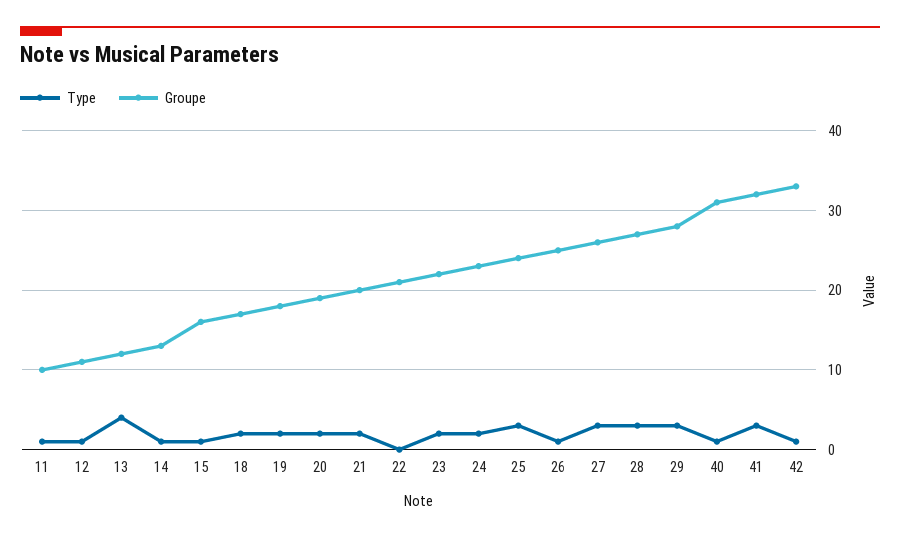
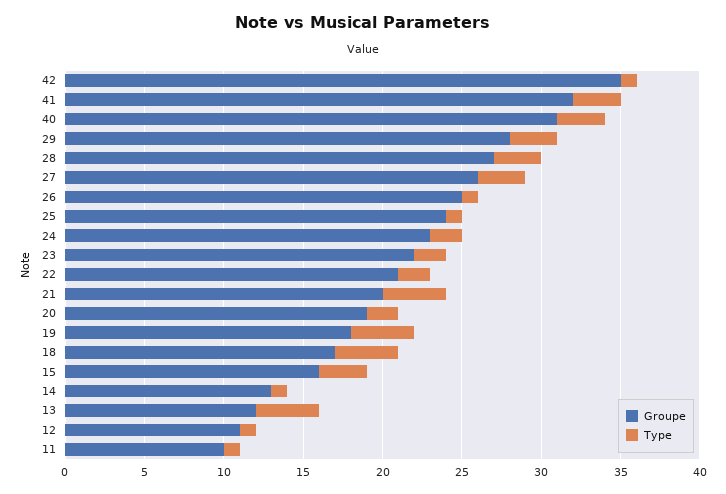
Type, 15: 1 -> 3
Type, 18: 2 -> 4
Type, 19: 2 -> 4
Type, 21: 2 -> 4
Type, 22: 0 -> 2
Type, 25: 3 -> 1
Type, 40: 1 -> 3
Groupe, 42: 33 -> 35

